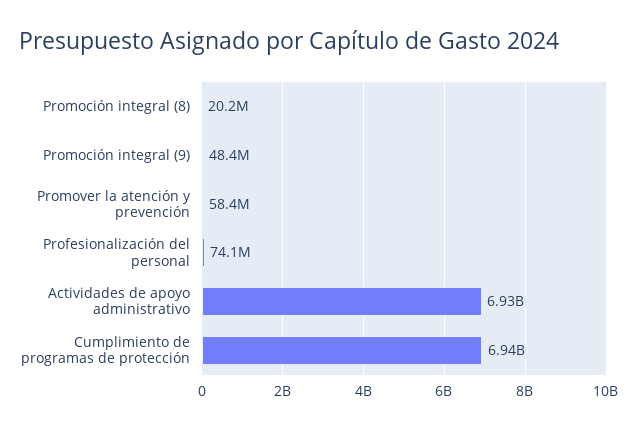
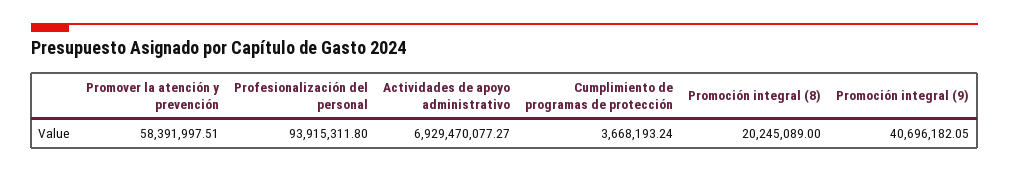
Promoción integral (9): 48400000 -> 40696182.05
Profesionalización del personal: 74100000 -> 93915311.8
Cumplimiento de programas de protección: 6940000000 -> 3668193.24

